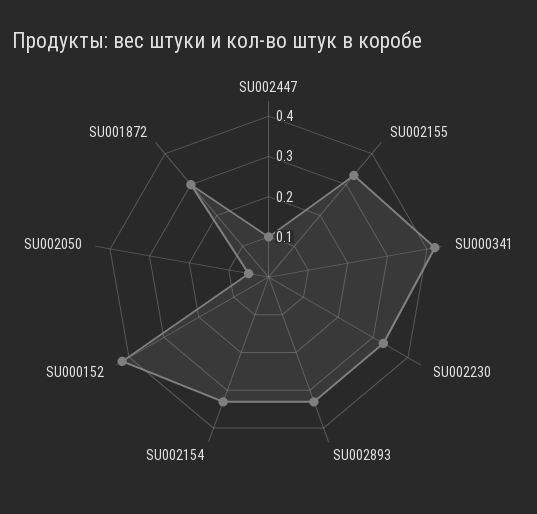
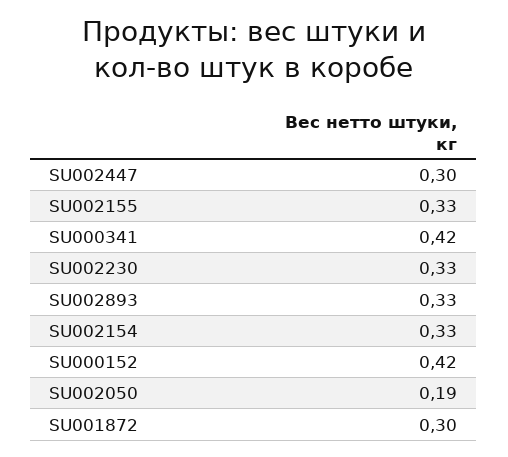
SU002447: 0.1 -> 0.3
SU002050: 0.05 -> 0.19

